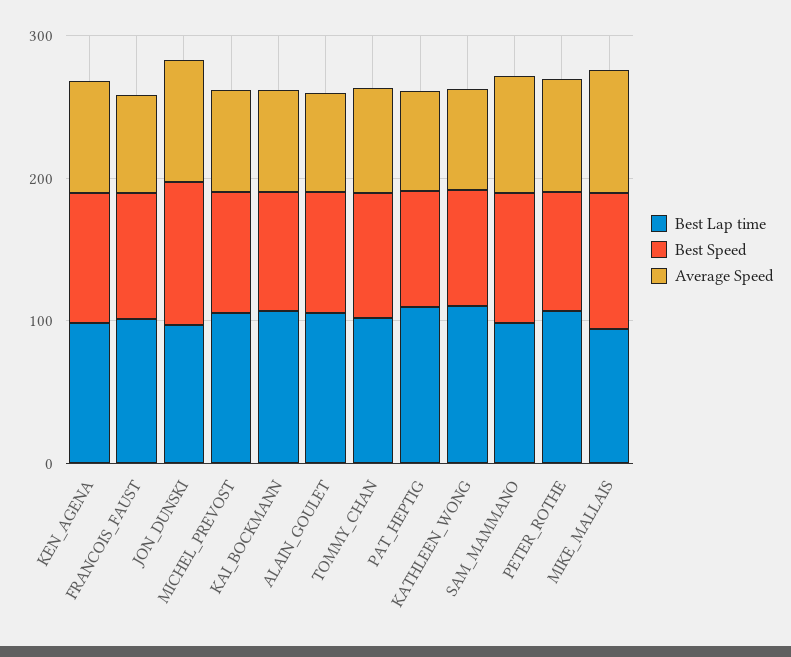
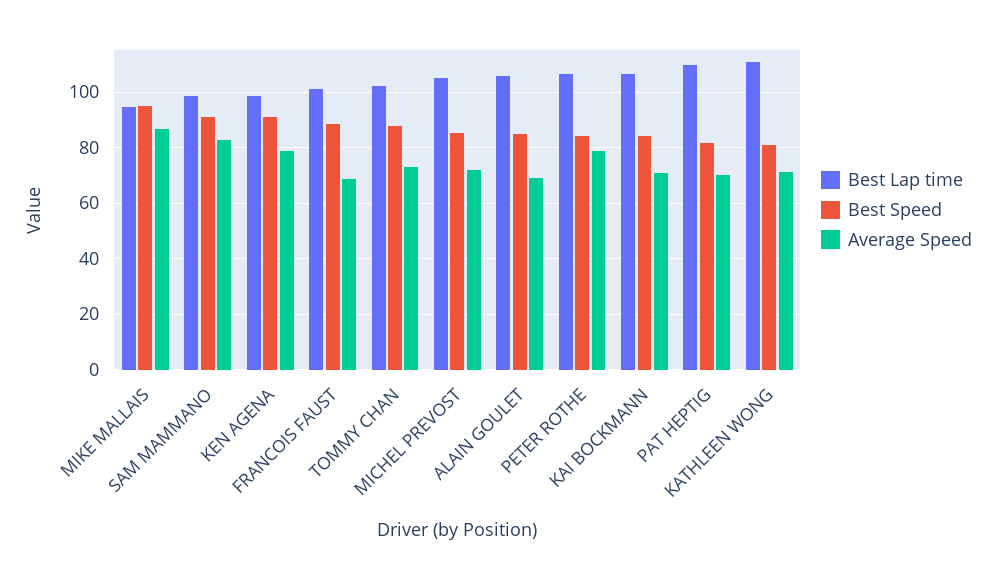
Best Lap time, JON_DUNSKI: 100 -> none
Best Speed, JON_DUNSKI: 100 -> none
Average Speed, JON_DUNSKI: 80 -> none

